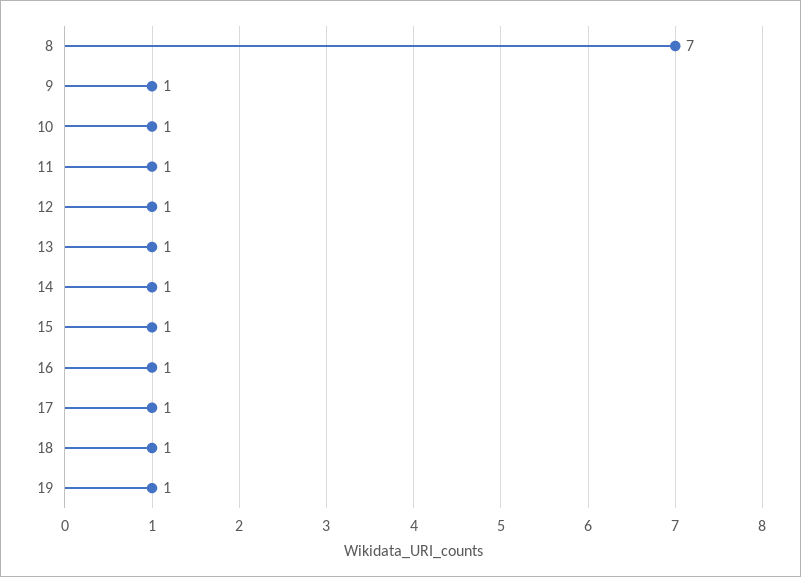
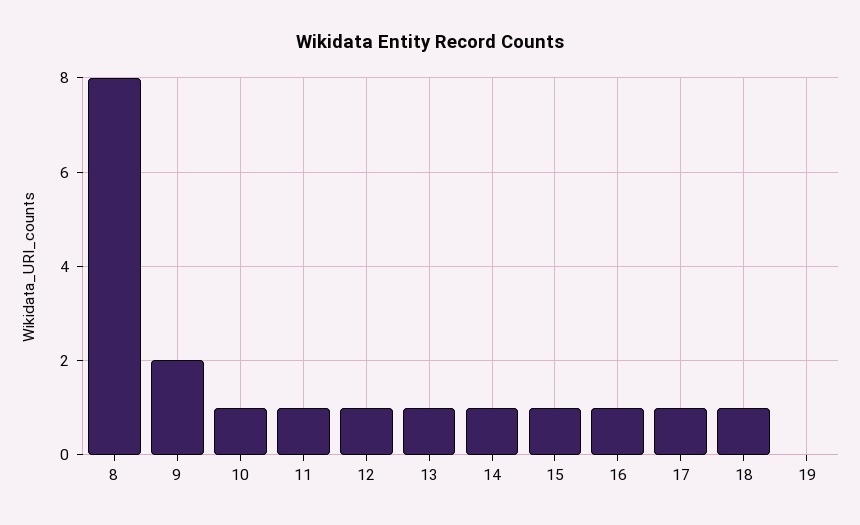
8: 7 -> 8
9: 1 -> 2
19: 1 -> 0

